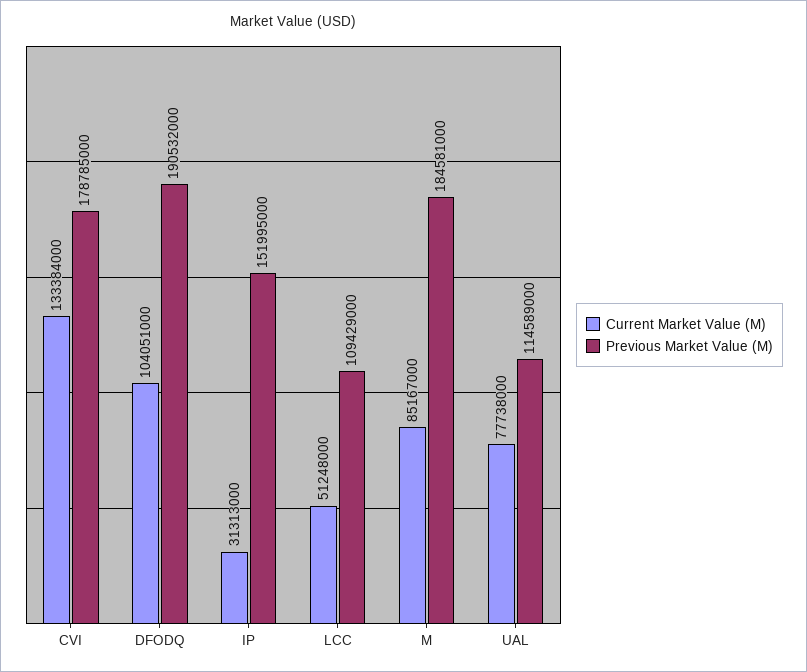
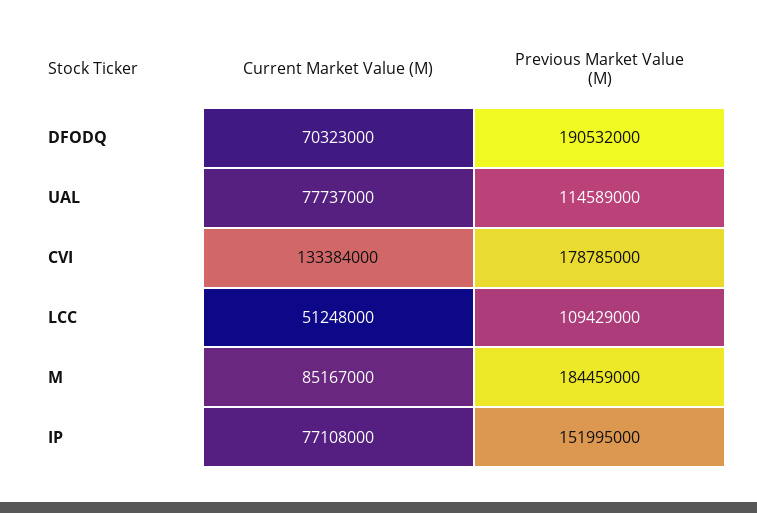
Current Market Value (M), DFODQ: 104051000 -> 70323000
Current Market Value (M), IP: 31313000 -> 77108000
Previous Market Value (M), M: 184581000 -> 184459000
Current Market Value (M), UAL: 77738000 -> 77737000

